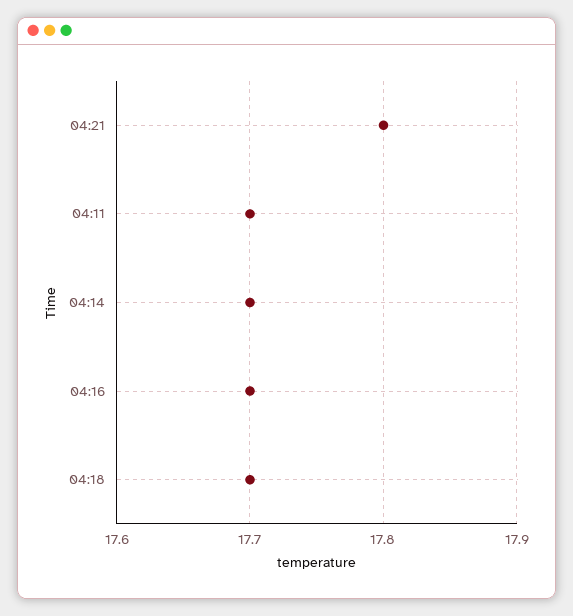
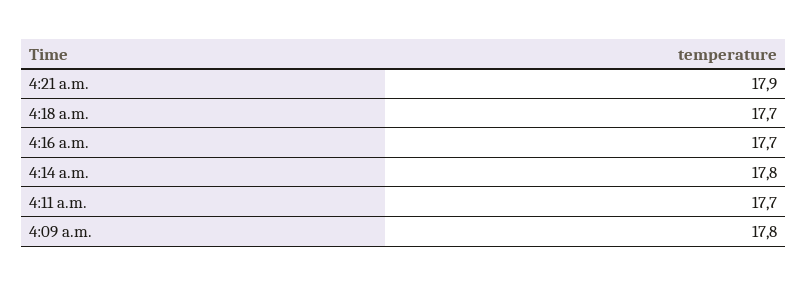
04:21: 17.8 -> 17.9
04:14: 17.7 -> 17.8
4:09 a.m.: none -> 17.8

